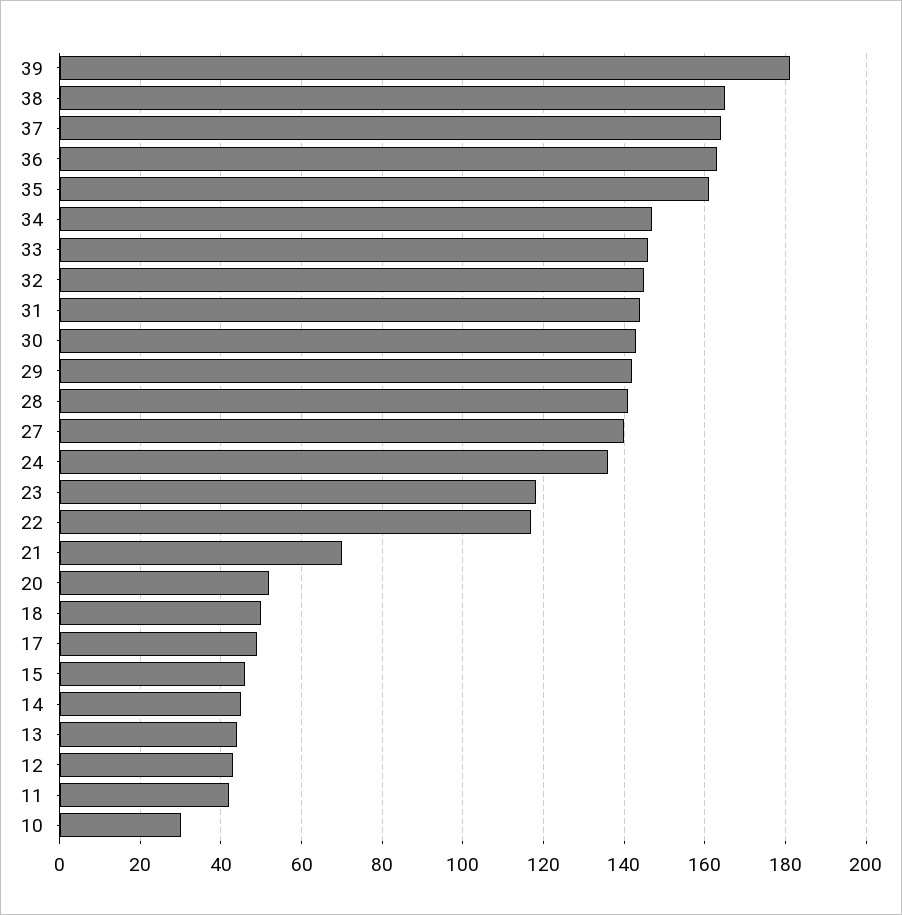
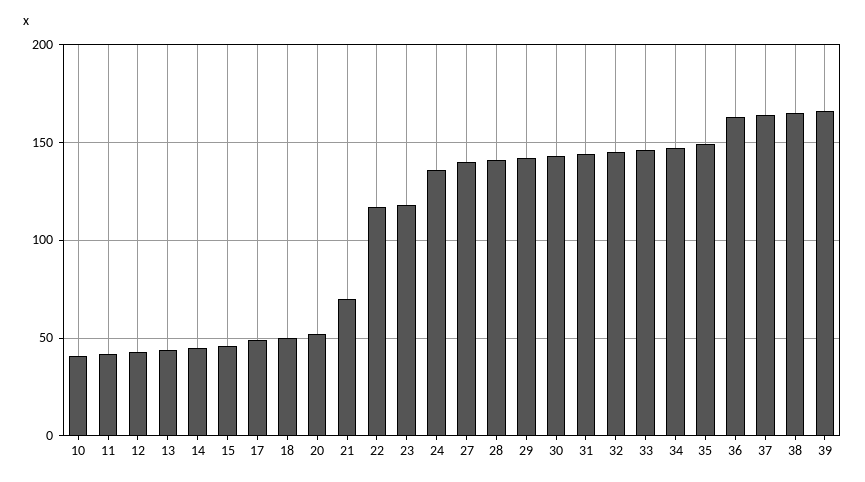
39: 180 -> 165
35: 160 -> 150
10: 30 -> 40

